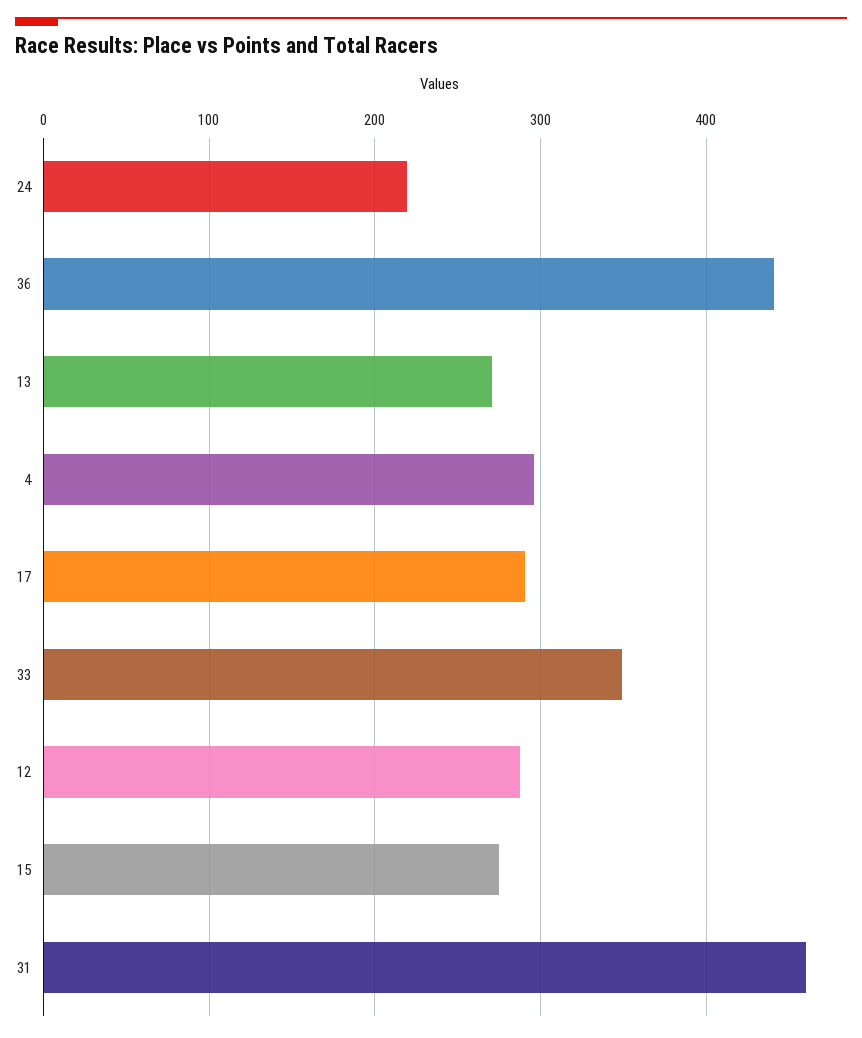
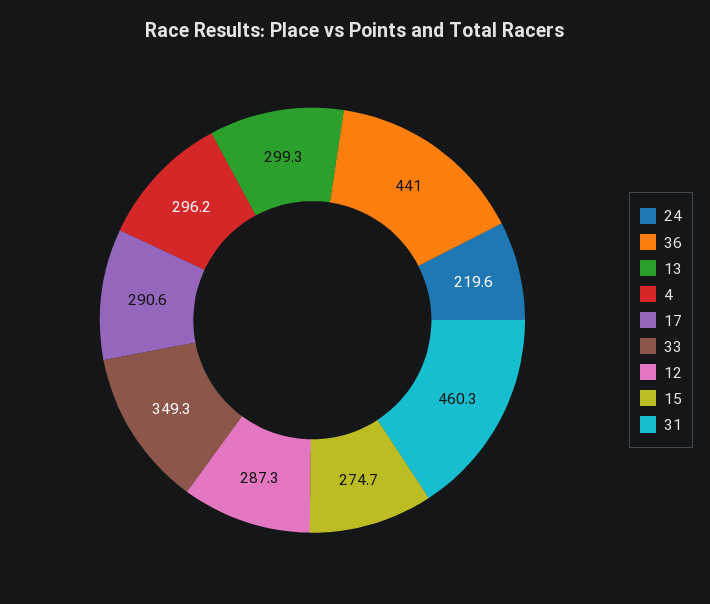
13: 270 -> 299.3

